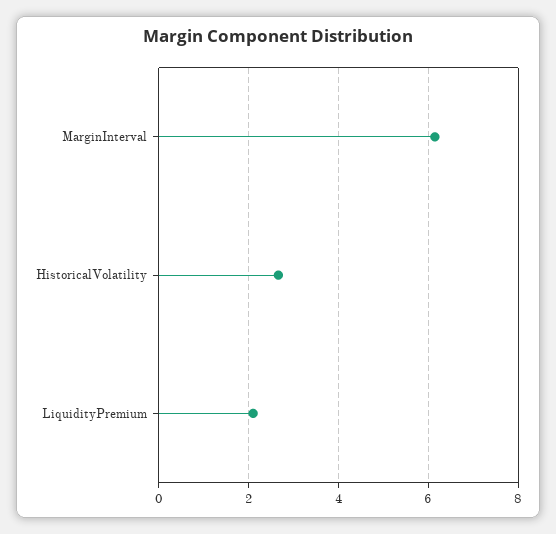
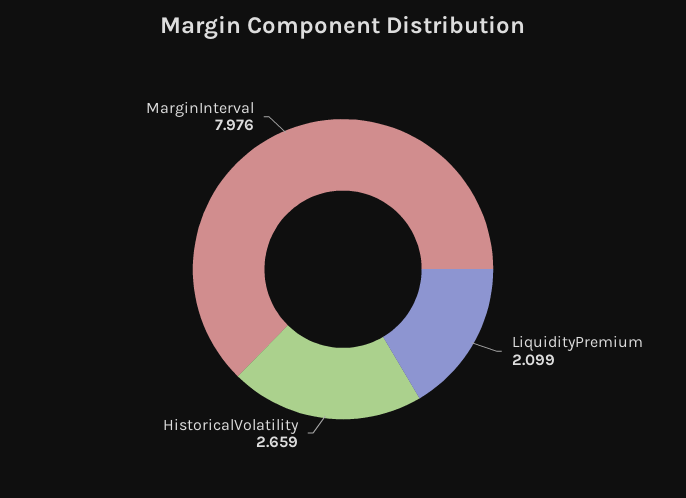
MarginInterval: 6.2 -> 7.976

